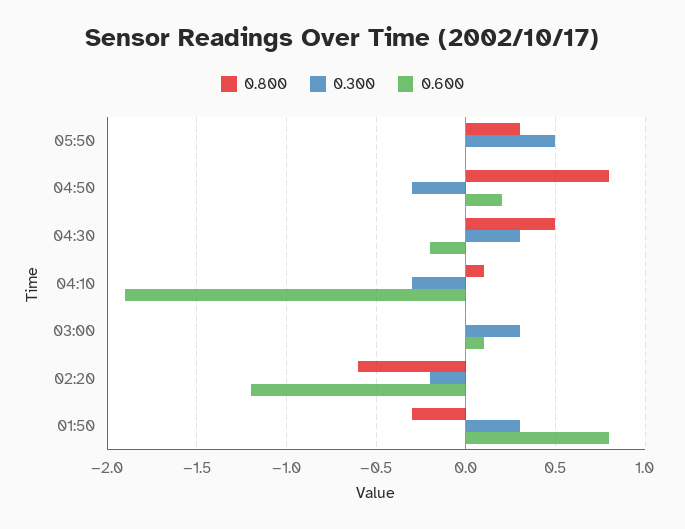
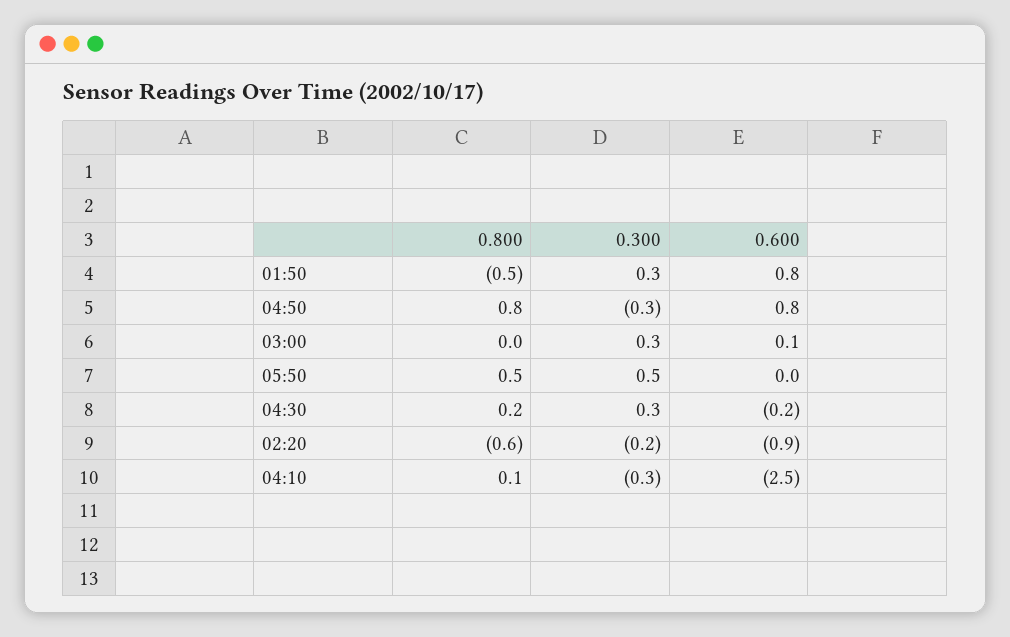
0.800, 05:50: 0.3 -> 0.5
0.600, 04:50: 0.2 -> 0.8
0.800, 04:30: 0.5 -> 0.2
0.600, 04:10: -1.9 -> -2.5
0.600, 02:20: -1.2 -> -0.9
0.800, 01:50: -0.3 -> -0.5

